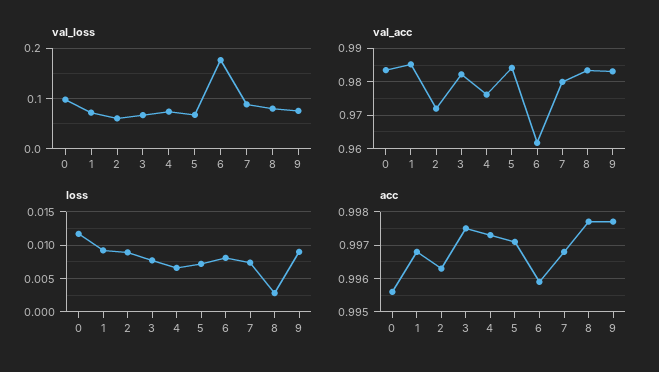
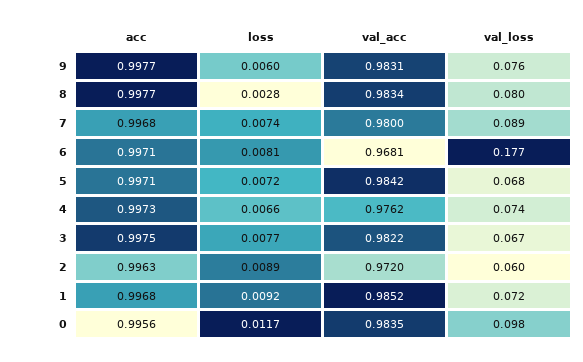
val_acc, 6: 0.962 -> 0.9681
loss, 9: 0.009 -> 0.006
acc, 6: 0.996 -> 0.9971

